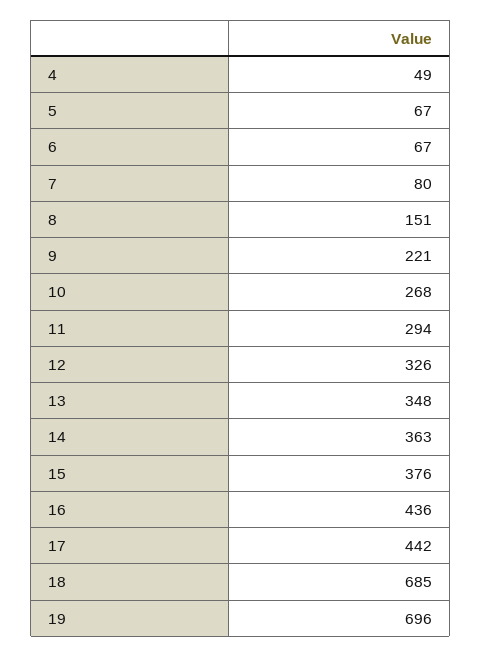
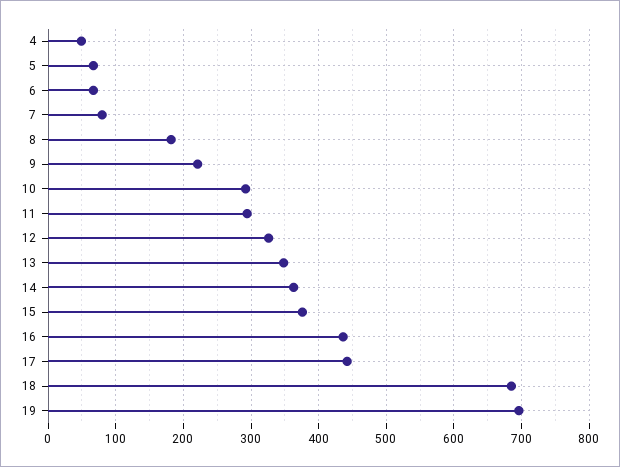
8: 151 -> 180
10: 268 -> 290

